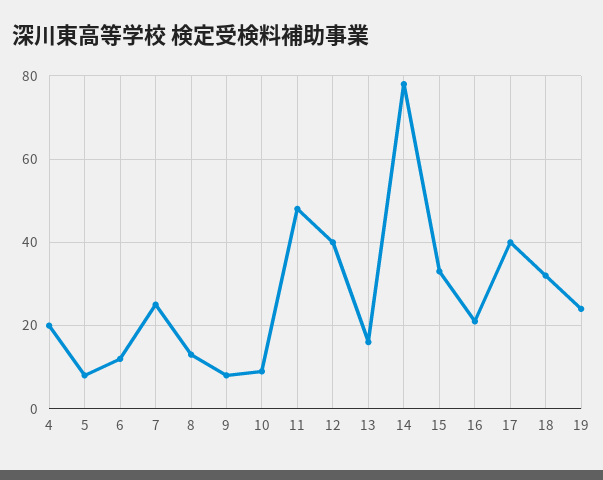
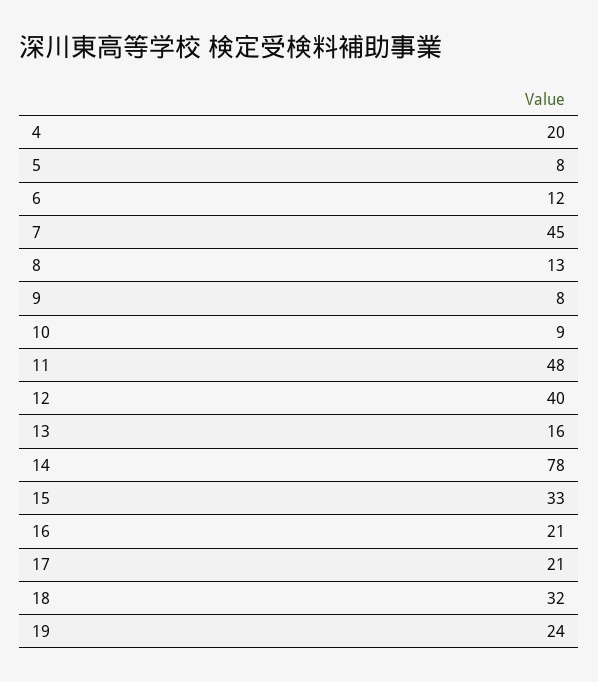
7: 25 -> 45
17: 40 -> 21

